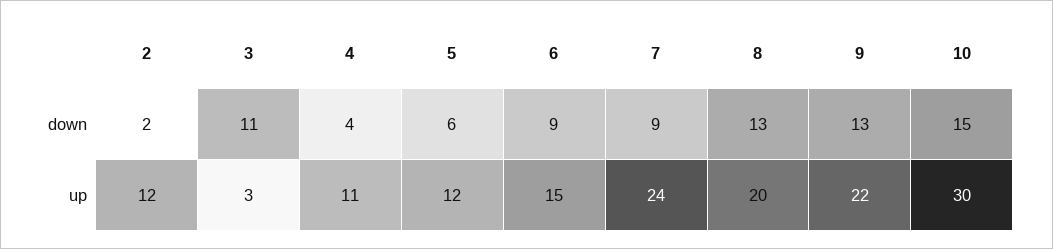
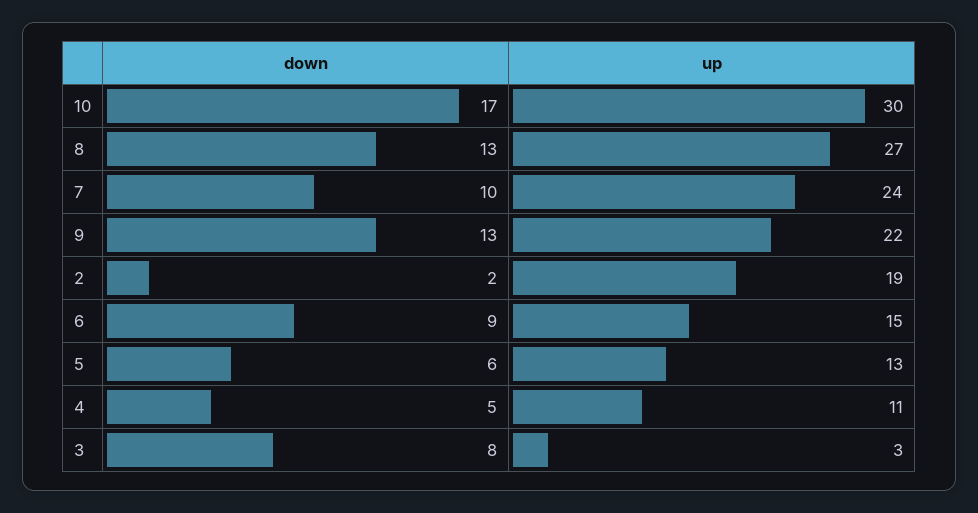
3, down: 11 -> 8
4, down: 4 -> 5
7, down: 9 -> 10
10, down: 15 -> 17
2, up: 12 -> 19
5, up: 12 -> 13
8, up: 20 -> 27

